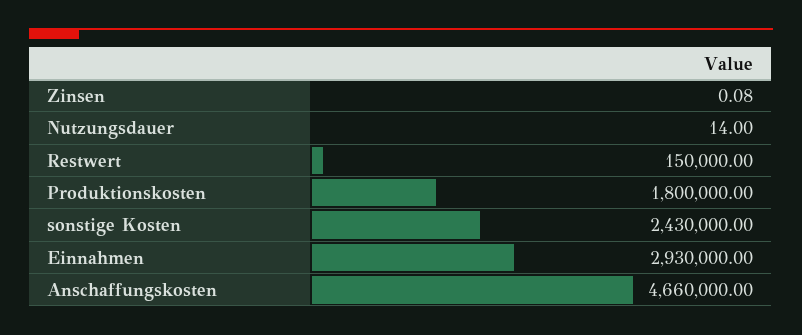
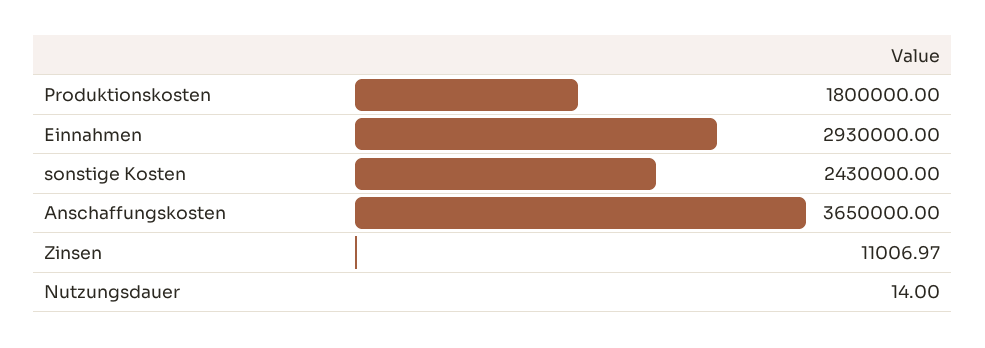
Zinsen: 0.08 -> 11006.97
Restwert: 150000 -> none
Anschaffungskosten: 4660000 -> 3650000

